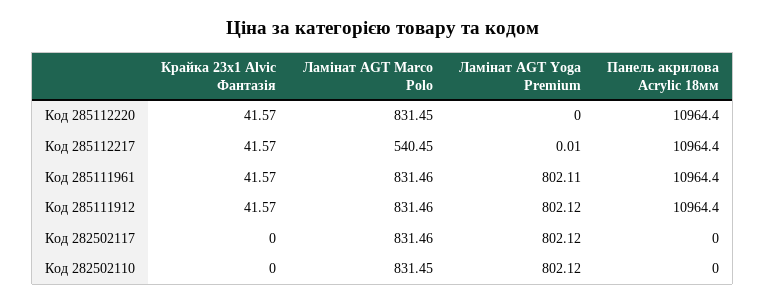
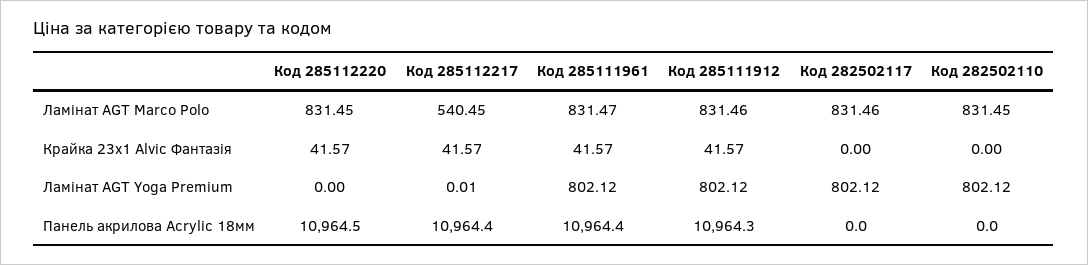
Панель акрилова Acrylic 18мм, Код 285112220: 10964.4 -> 10964.5
Ламінат AGT Marco Polo, Код 285111961: 831.46 -> 831.47
Ламінат AGT Yoga Premium, Код 285111961: 802.11 -> 802.12
Панель акрилова Acrylic 18мм, Код 285111912: 10964.4 -> 10964.3

